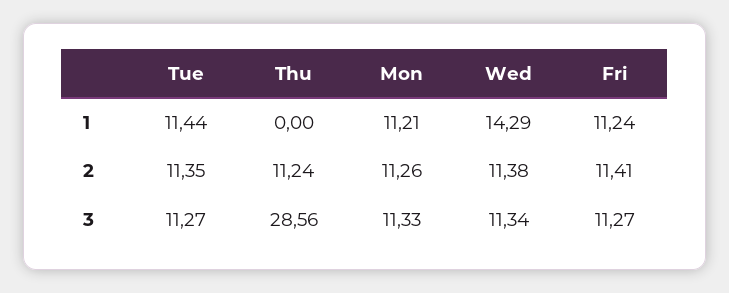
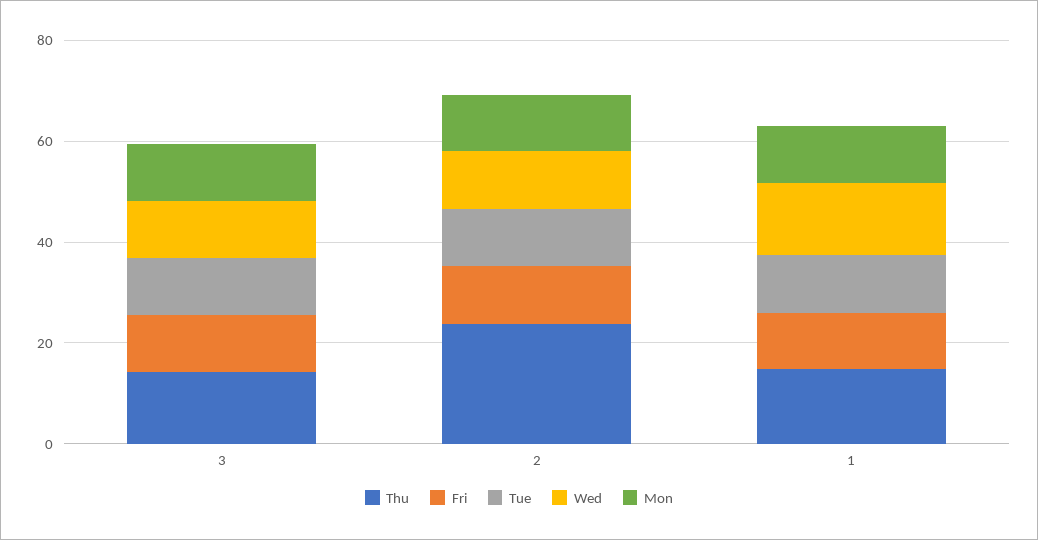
Thu, 1: 0 -> 15
Thu, 2: 11.24 -> 25
Thu, 3: 28.56 -> 15

